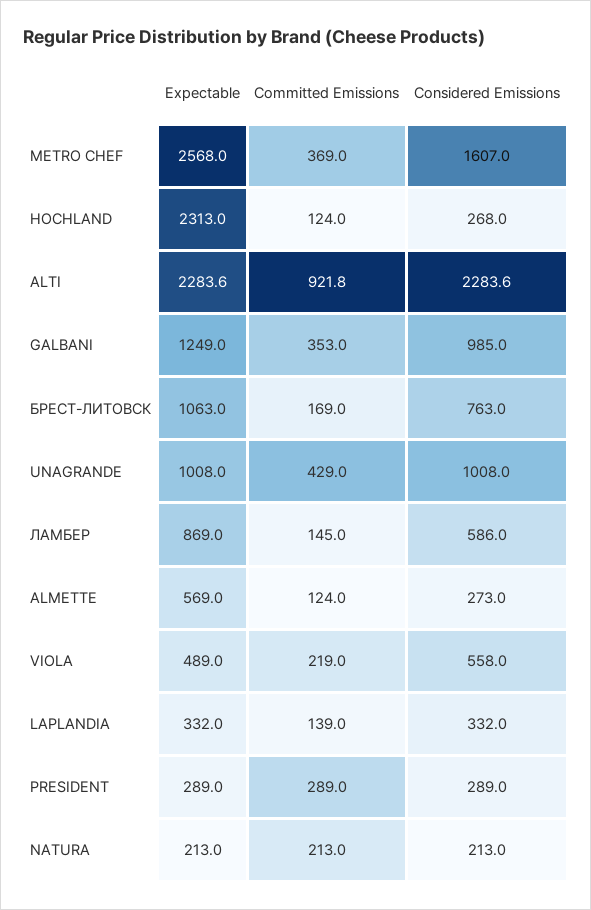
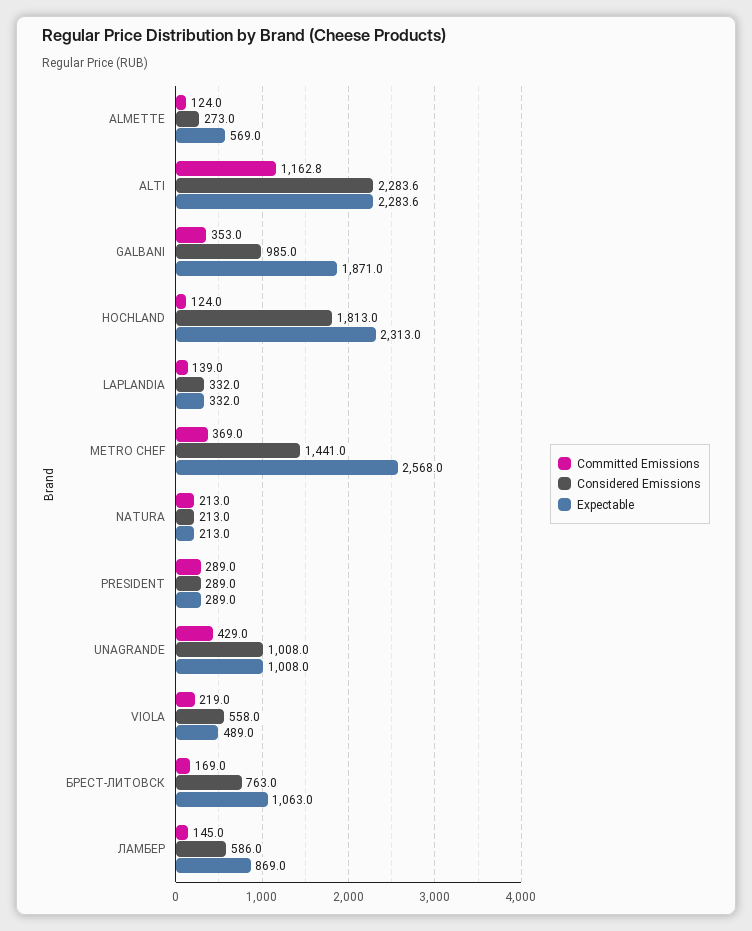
Considered Emissions, METRO CHEF: 1607 -> 1441
Considered Emissions, HOCHLAND: 268 -> 1813
Committed Emissions, ALTI: 921.8 -> 1162.8
Expectable, GALBANI: 1249 -> 1871

